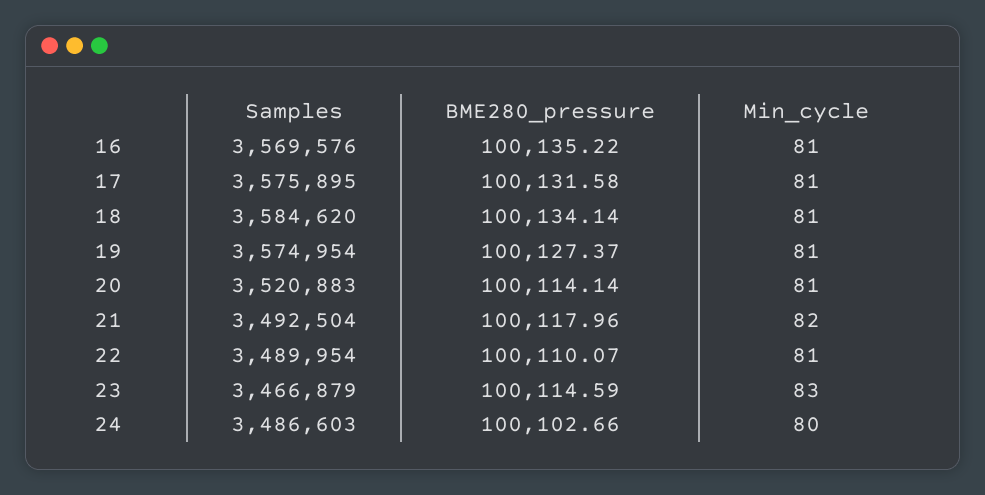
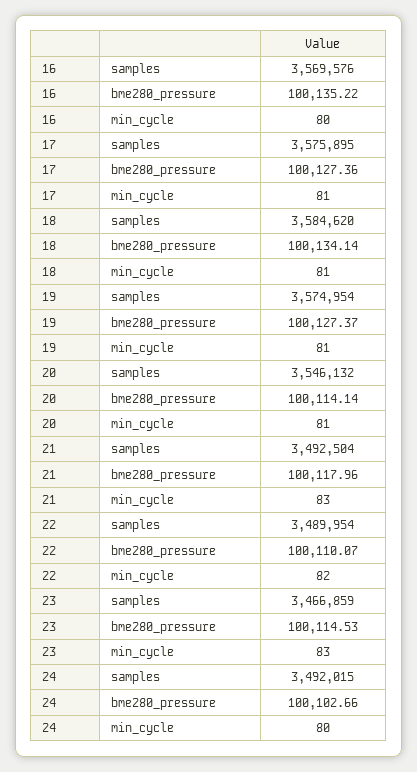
Min_cycle, 16: 81 -> 80
BME280_pressure, 17: 100131.58 -> 100127.36
Samples, 20: 3520883 -> 3546132
Min_cycle, 21: 82 -> 83
Min_cycle, 22: 81 -> 82
Samples, 23: 3466879 -> 3466859
BME280_pressure, 23: 100114.59 -> 100114.53
Samples, 24: 3486603 -> 3492015

